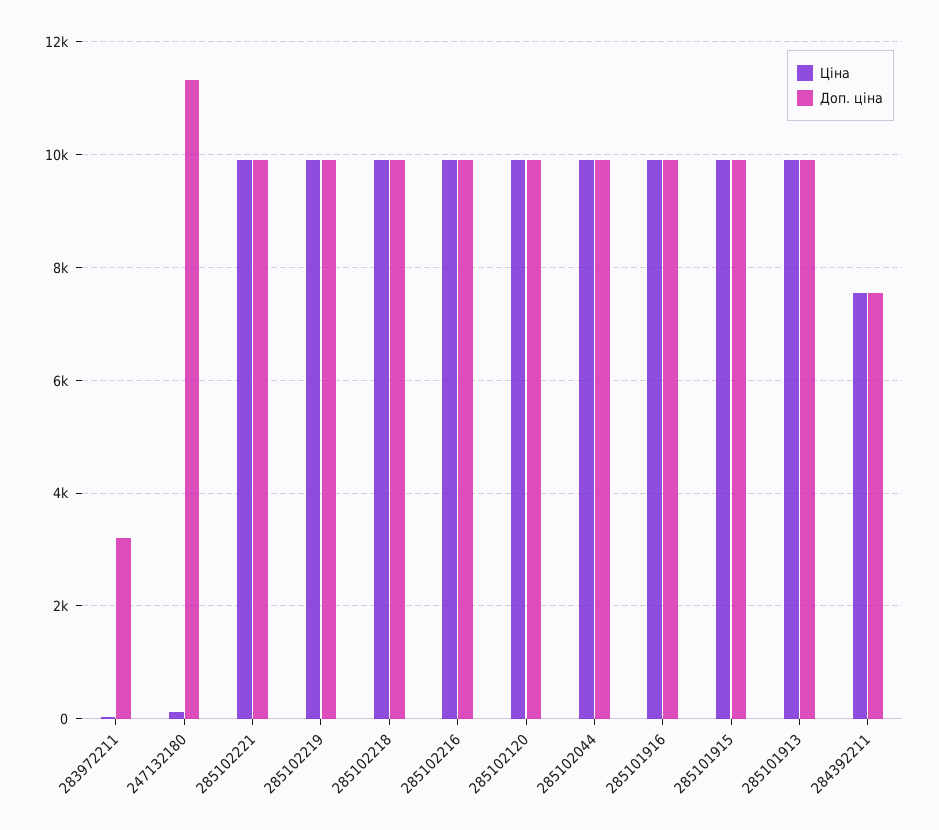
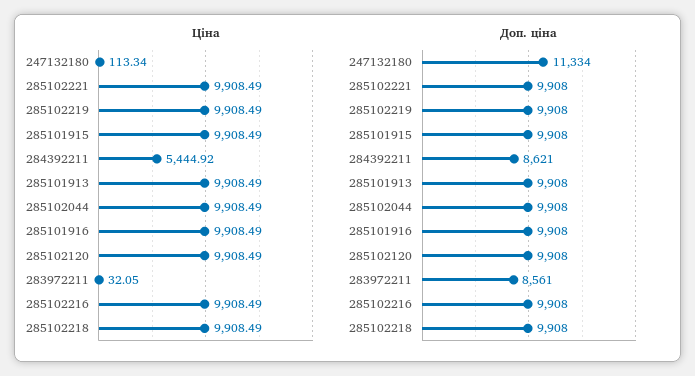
Доп. ціна, 283972211: 3200 -> 8561
Ціна, 284392211: 7600 -> 5444.92
Доп. ціна, 284392211: 7600 -> 8621

